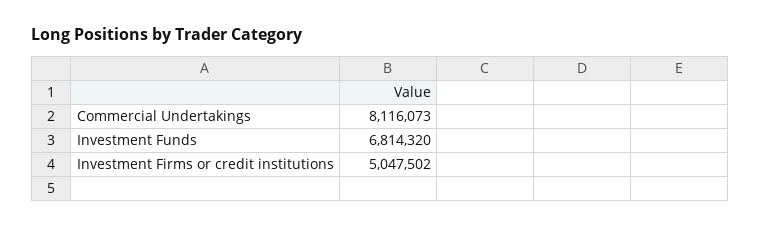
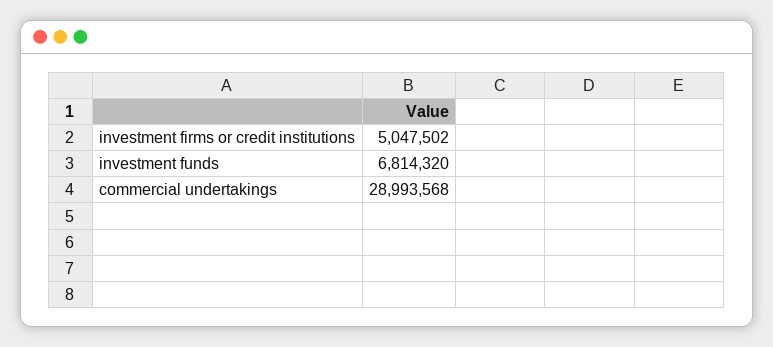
Commercial Undertakings: 8116073 -> 28993568

